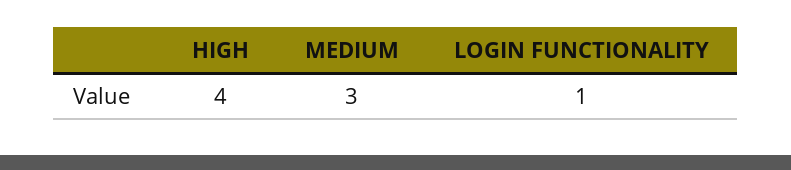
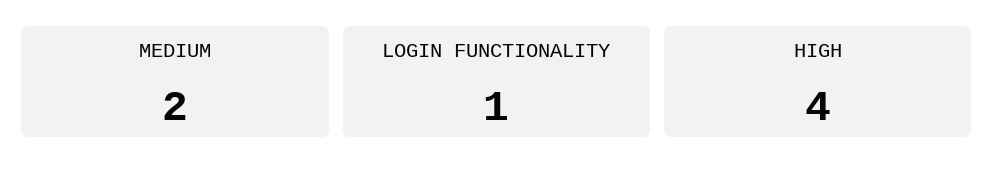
MEDIUM: 3 -> 2

